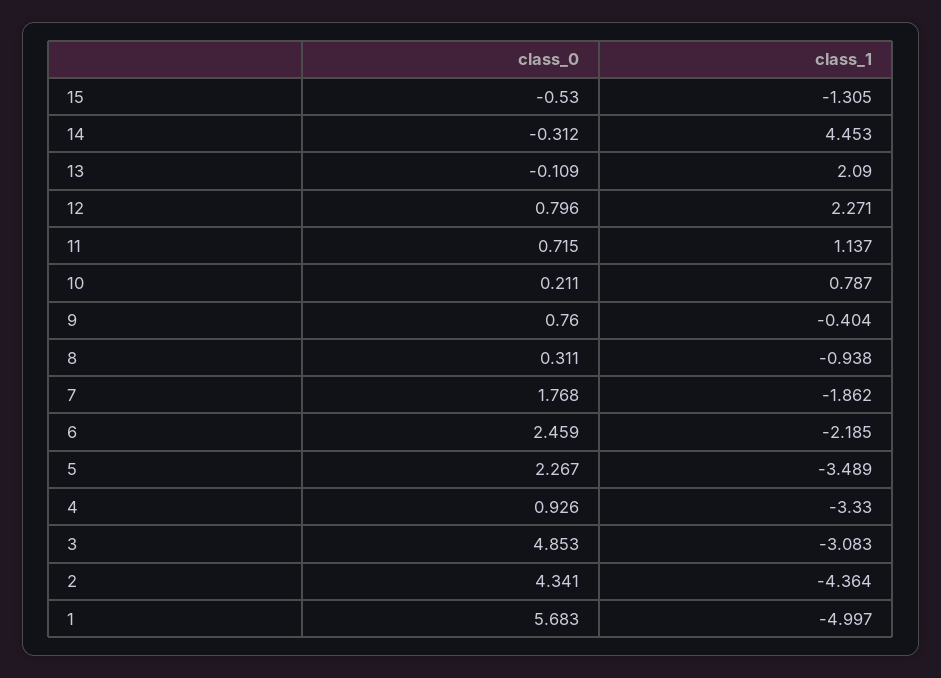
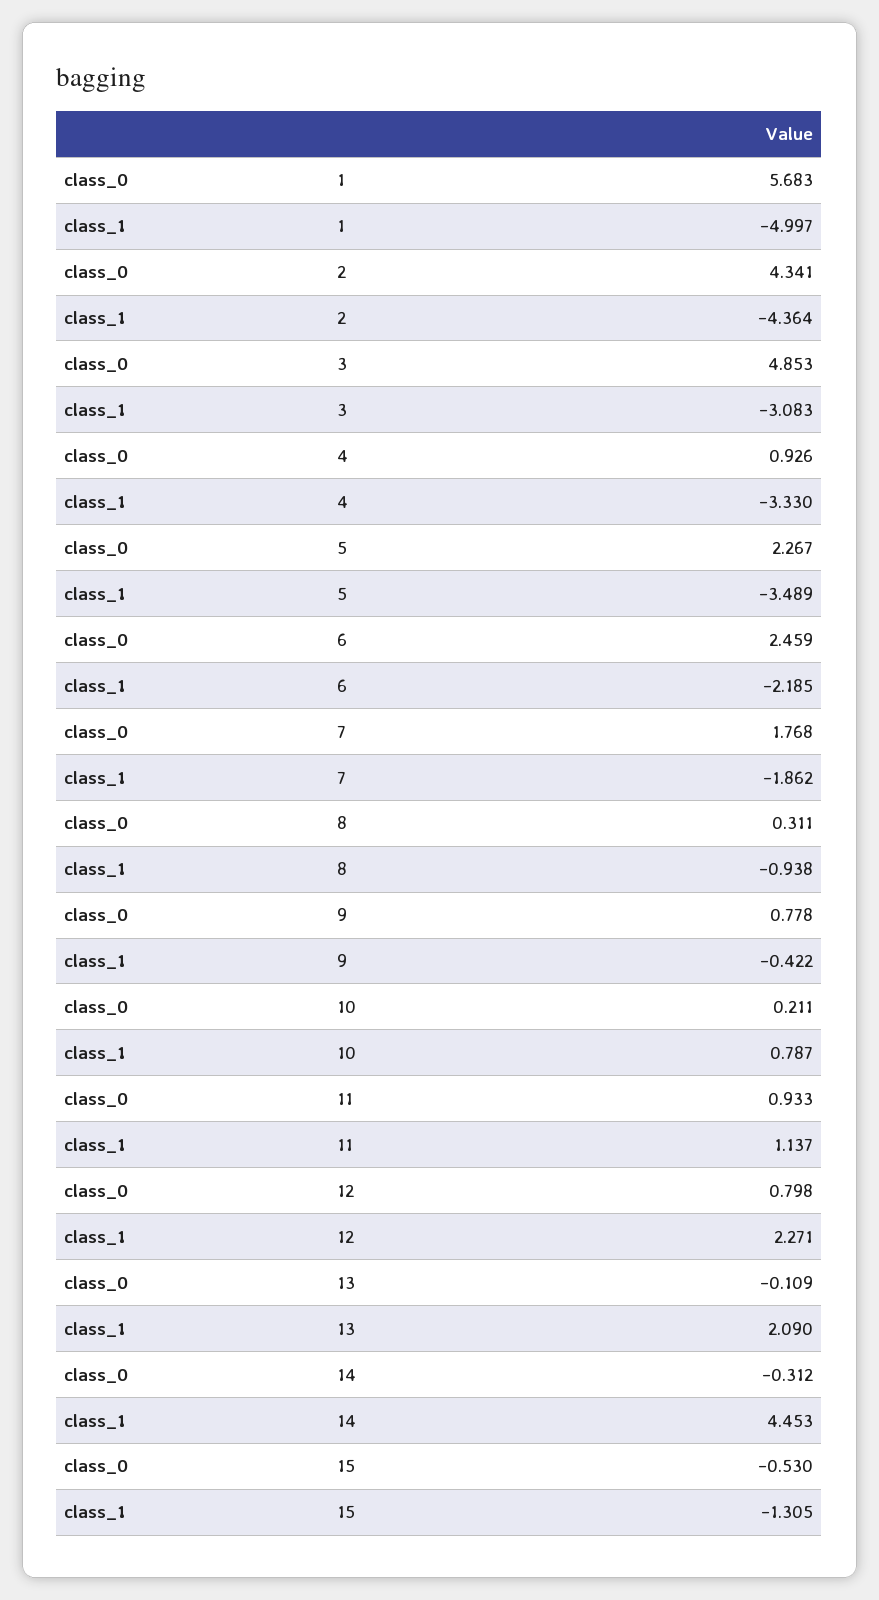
class_0, 12: 0.796 -> 0.798
class_0, 11: 0.715 -> 0.933
class_0, 9: 0.76 -> 0.778
class_1, 9: -0.404 -> -0.422

